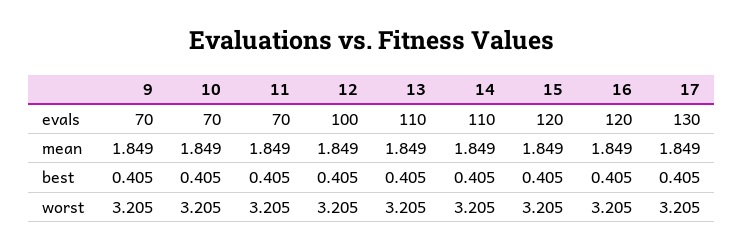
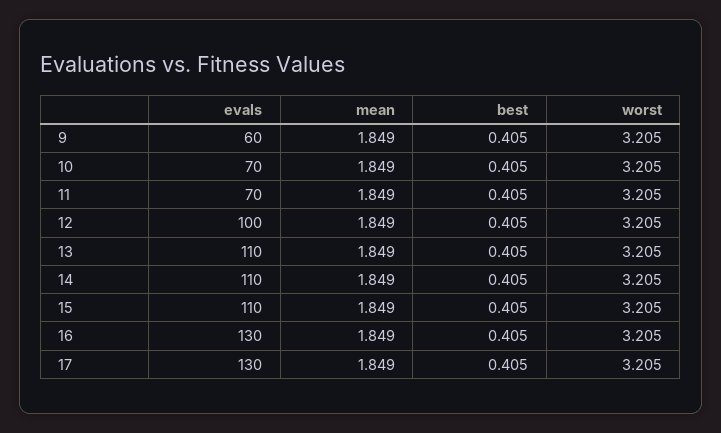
9, evals: 70 -> 60
15, evals: 120 -> 110
16, evals: 120 -> 130

